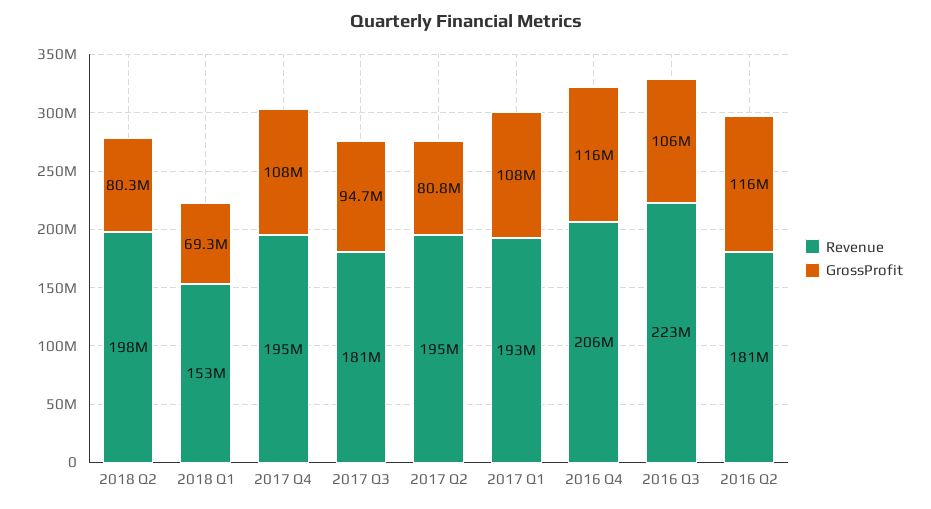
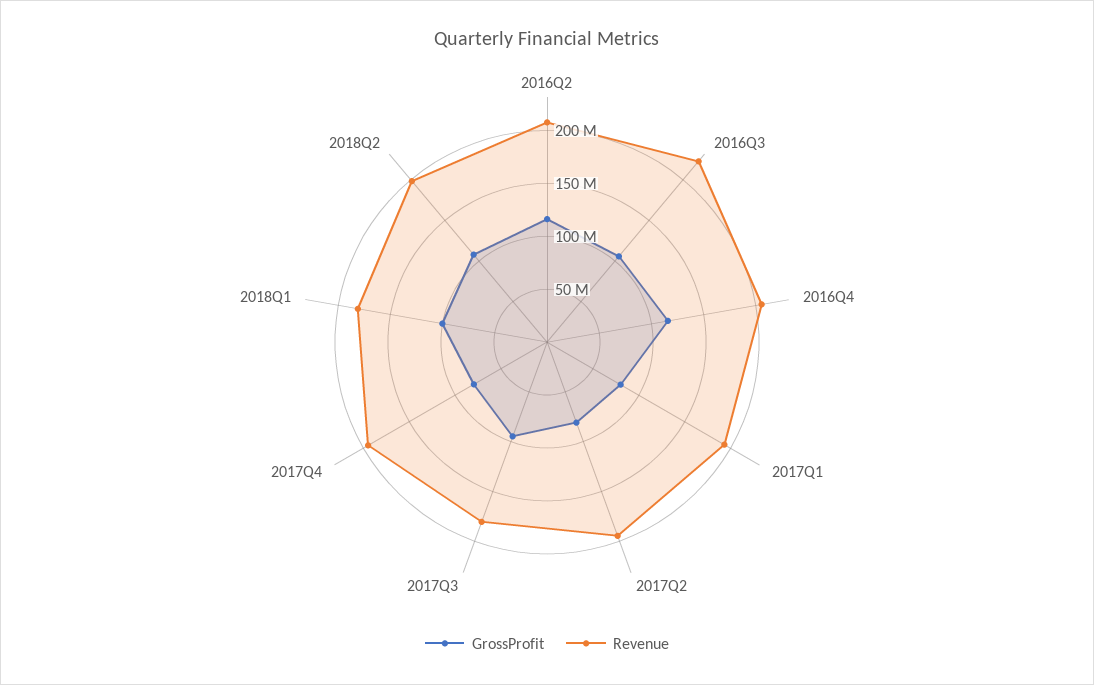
GrossProfit, 2018 Q2: 80300000 -> 110000000
Revenue, 2018 Q1: 153000000 -> 180000000
GrossProfit, 2018 Q1: 69300000 -> 100000000
GrossProfit, 2017 Q4: 108000000 -> 80000000
GrossProfit, 2017 Q1: 108000000 -> 80000000
Revenue, 2016 Q2: 181000000 -> 210000000

